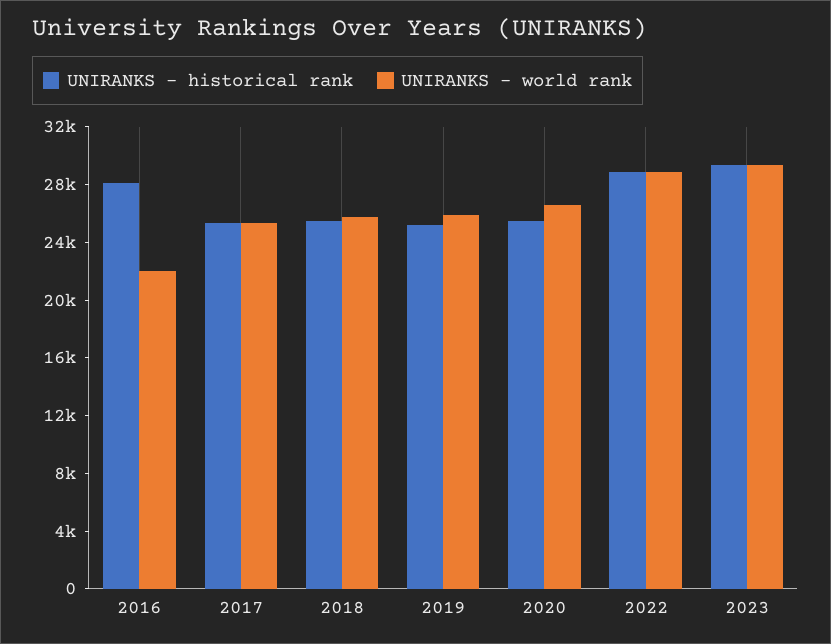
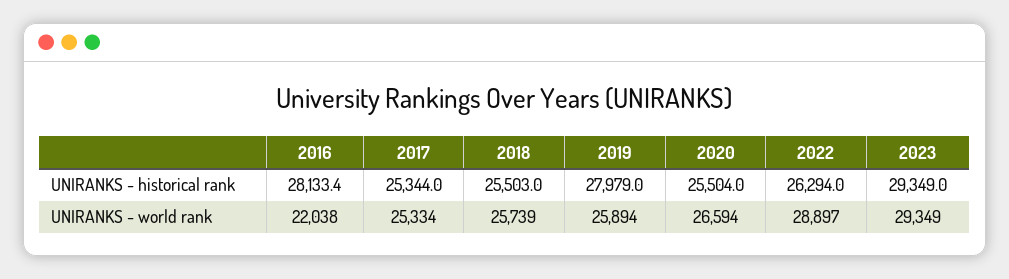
UNIRANKS - historical rank, 2019: 25000 -> 27979
UNIRANKS - historical rank, 2022: 29000 -> 26294

